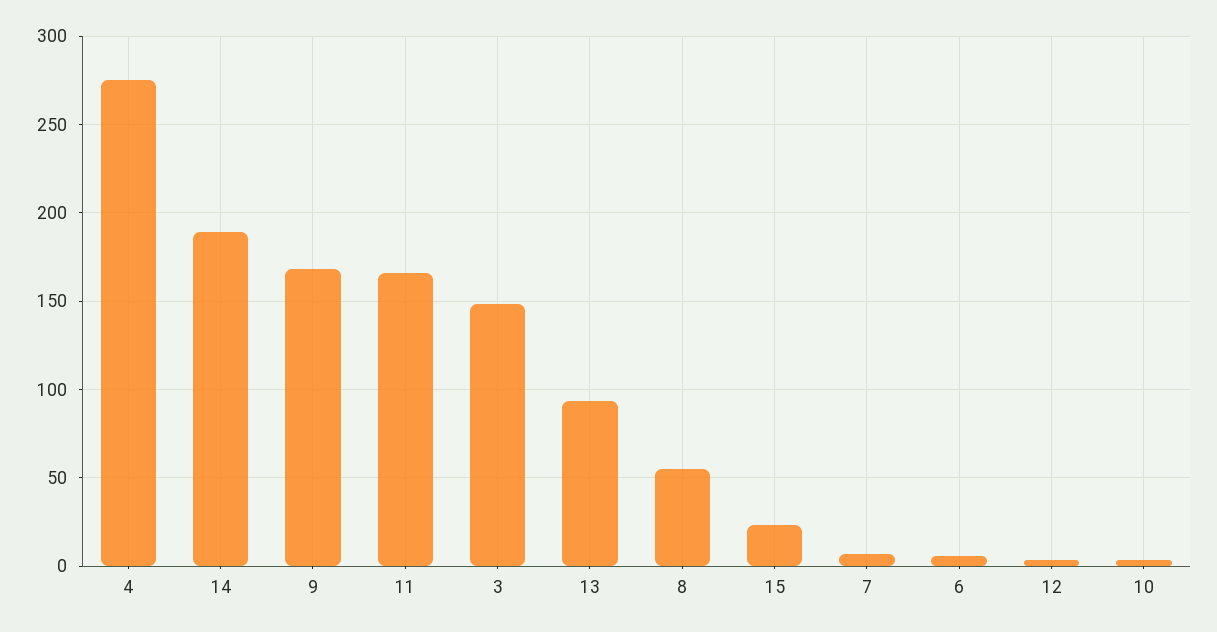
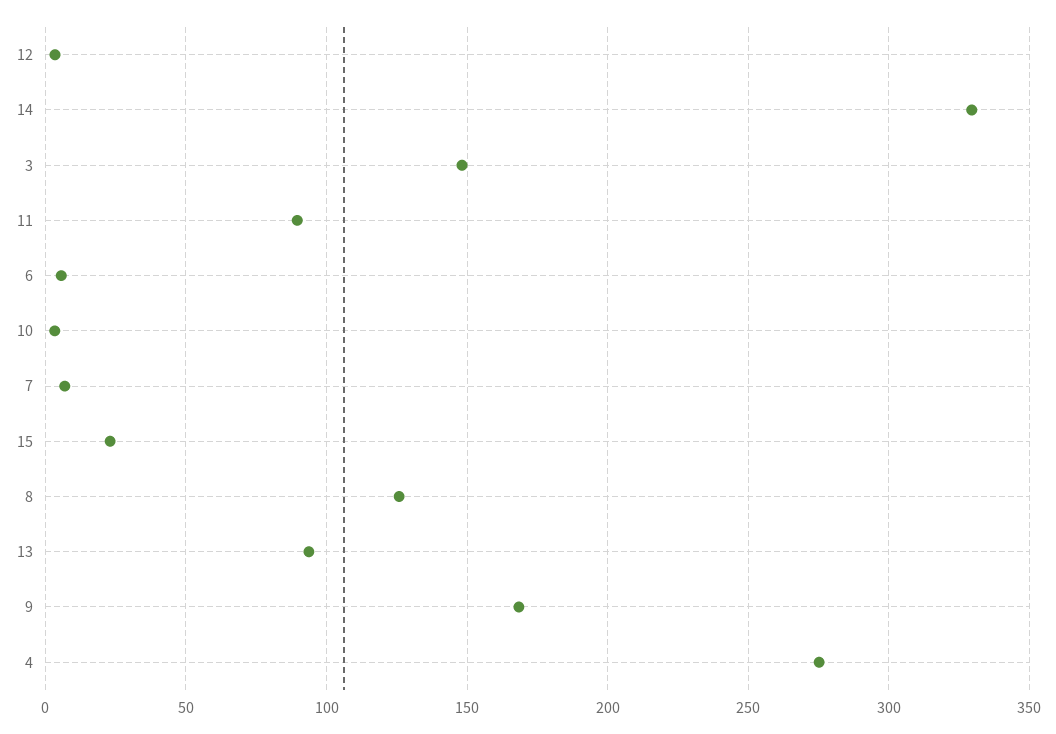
14: 190 -> 330
11: 165 -> 90
8: 55 -> 125

